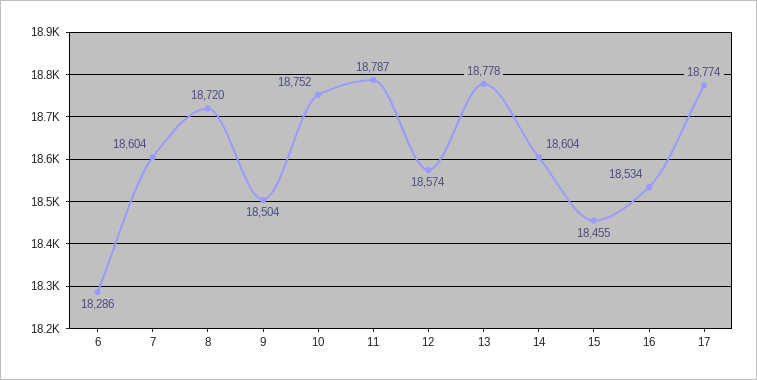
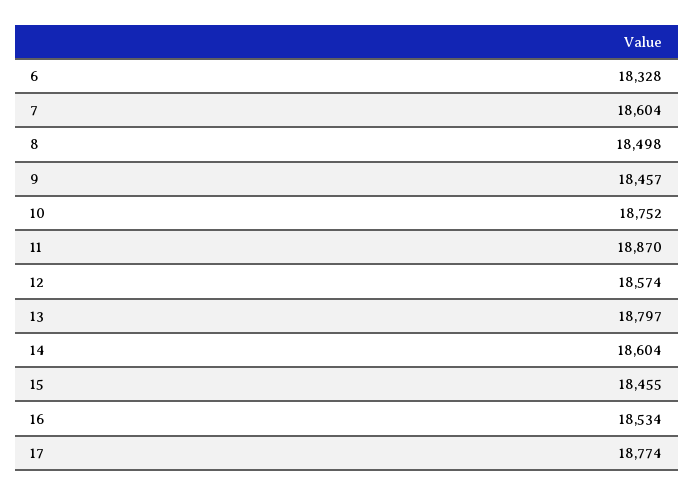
6: 18286 -> 18328
8: 18720 -> 18498
9: 18504 -> 18457
11: 18787 -> 18870
13: 18778 -> 18797

